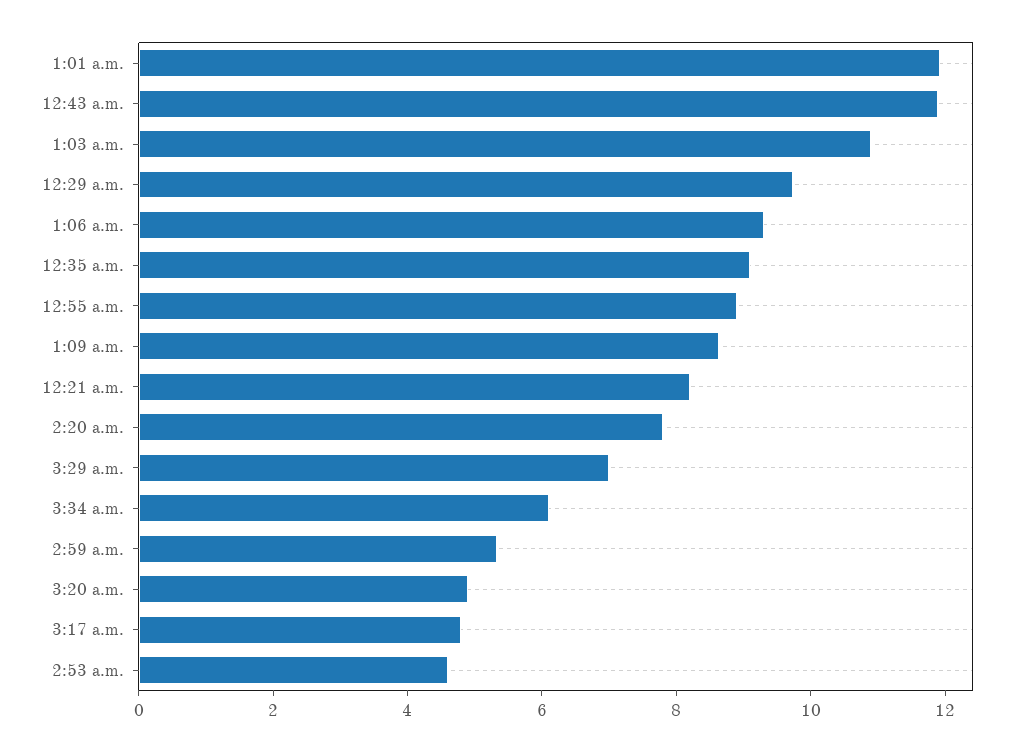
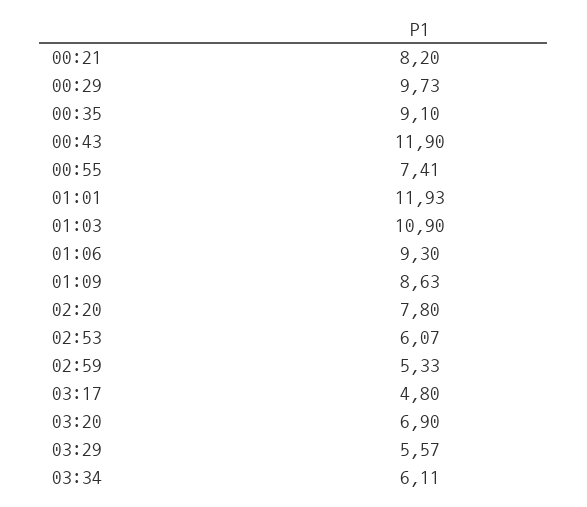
12:55 a.m.: 9 -> 7.41
3:29 a.m.: 7 -> 5.57
3:20 a.m.: 5 -> 6.9
2:53 a.m.: 4.5 -> 6.07

